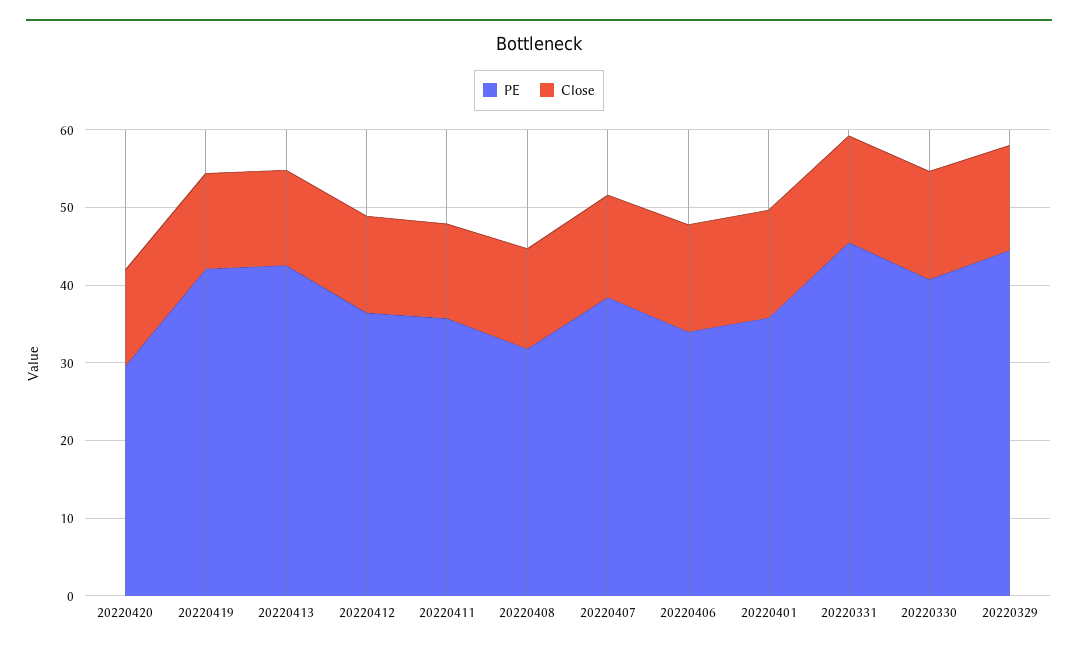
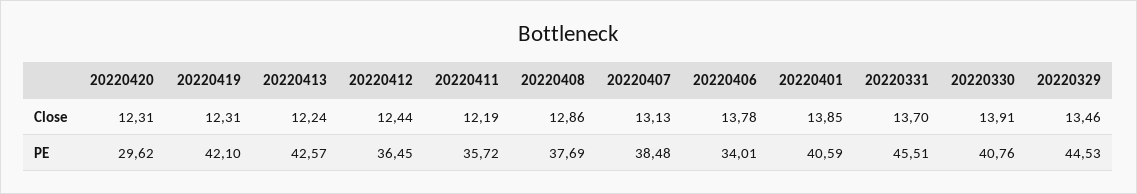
PE, 20220408: 32 -> 37.69
PE, 20220401: 36 -> 40.59

